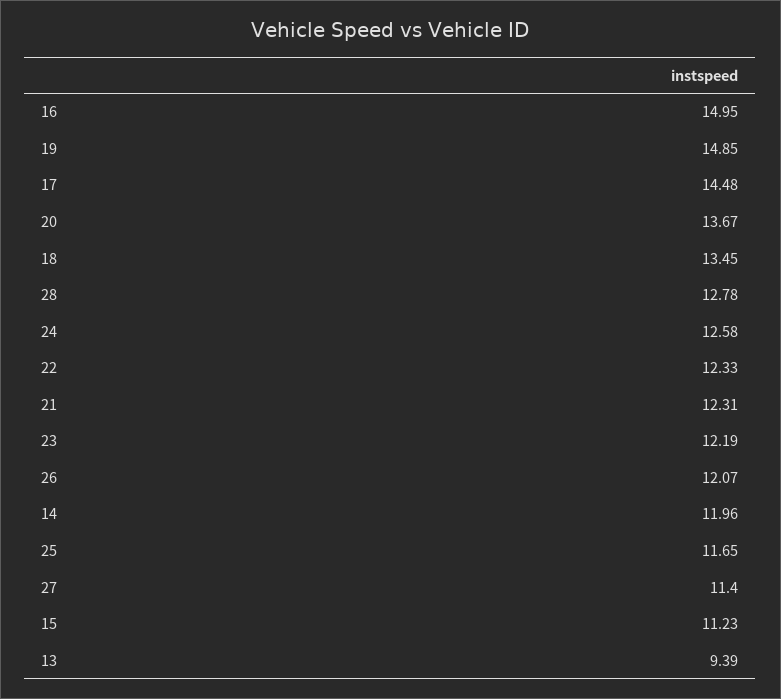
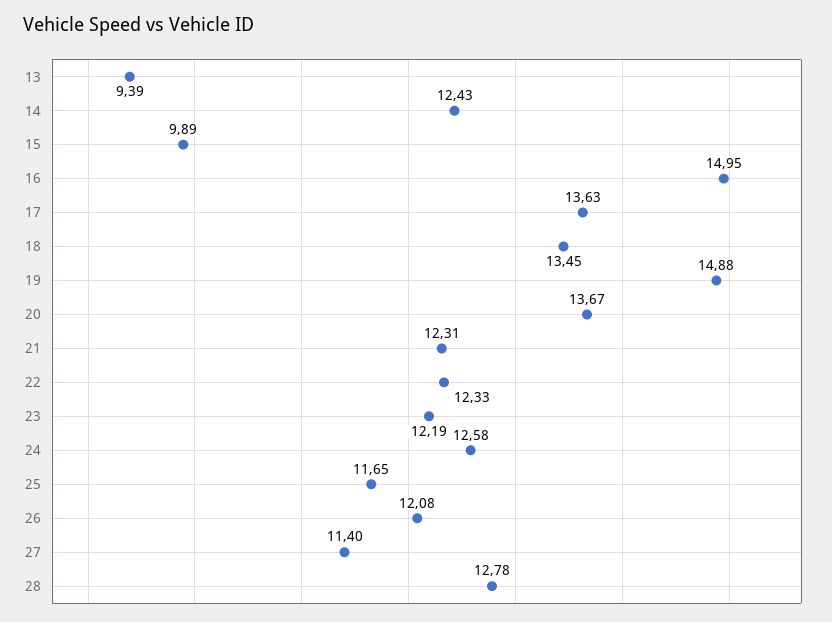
19: 14.85 -> 14.88
17: 14.48 -> 13.63
26: 12.07 -> 12.08
14: 11.96 -> 12.43
15: 11.23 -> 9.89

